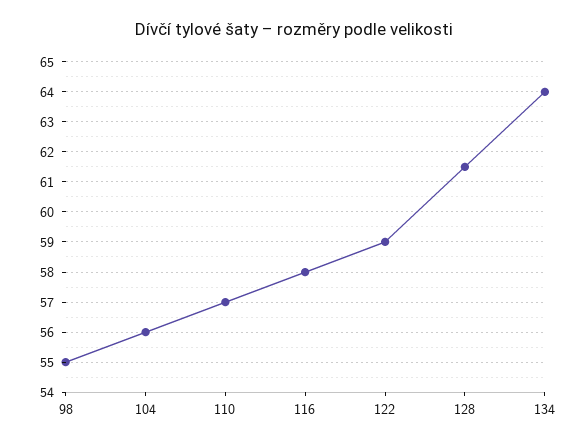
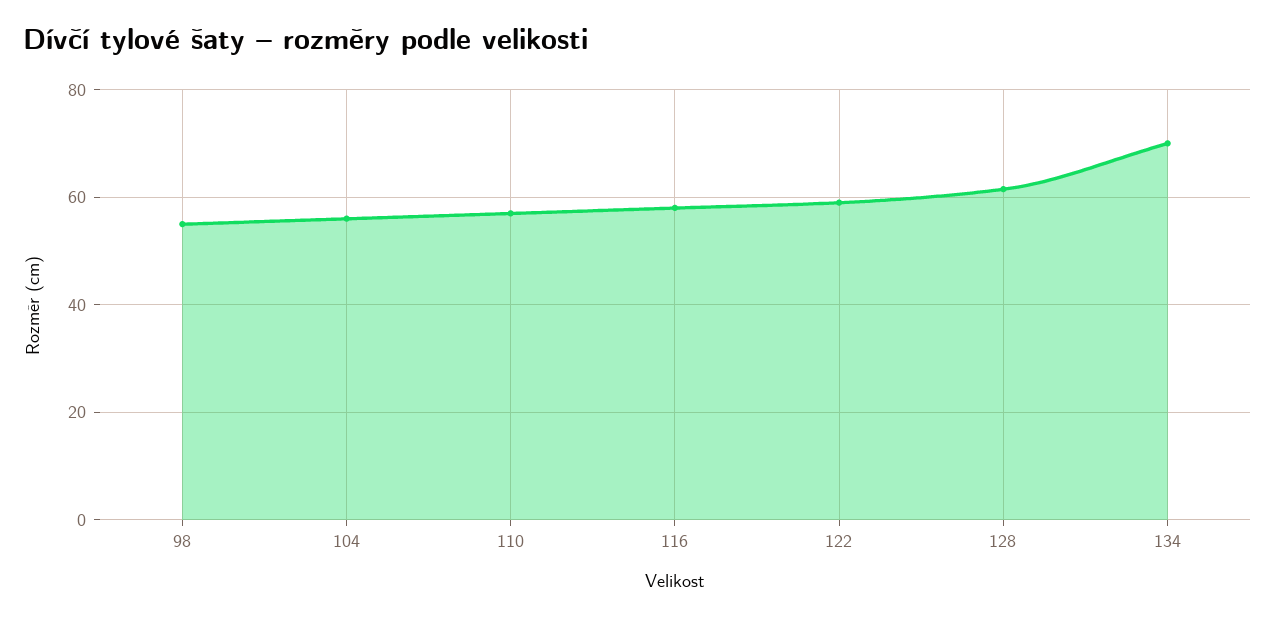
134: 64 -> 70

